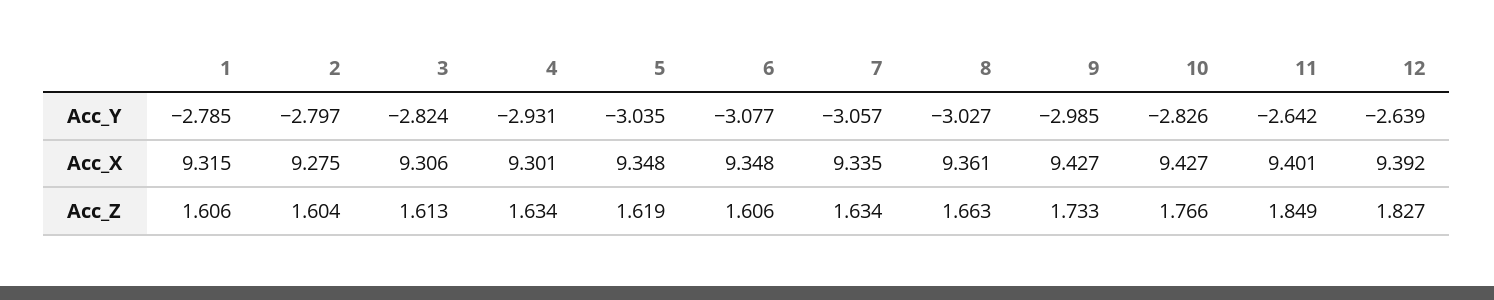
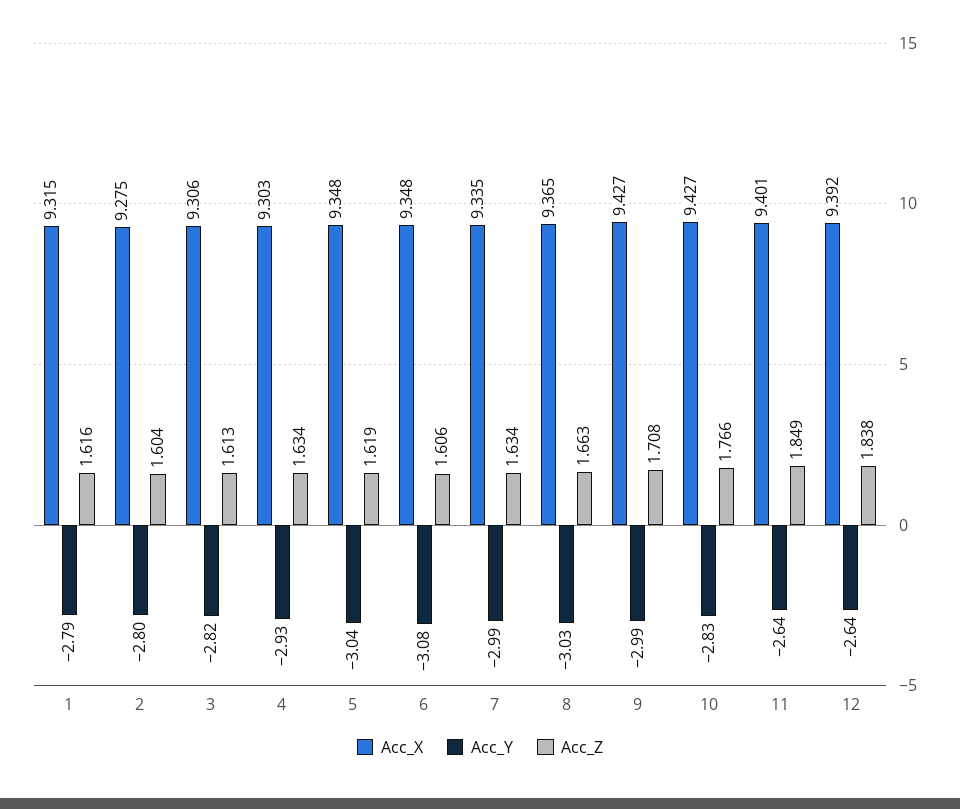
Acc_Y, 7: -3.057 -> -2.99
Acc_X, 4: 9.301 -> 9.303
Acc_X, 8: 9.361 -> 9.365
Acc_Z, 1: 1.606 -> 1.616
Acc_Z, 9: 1.733 -> 1.708
Acc_Z, 12: 1.827 -> 1.838

